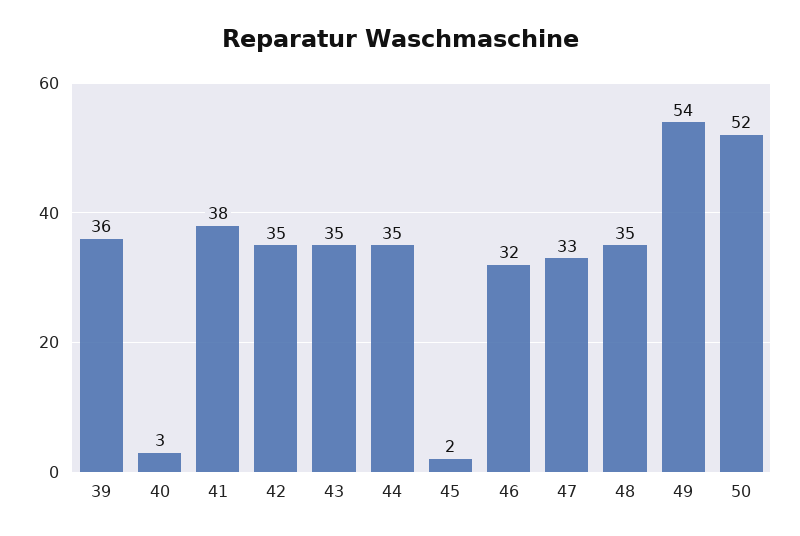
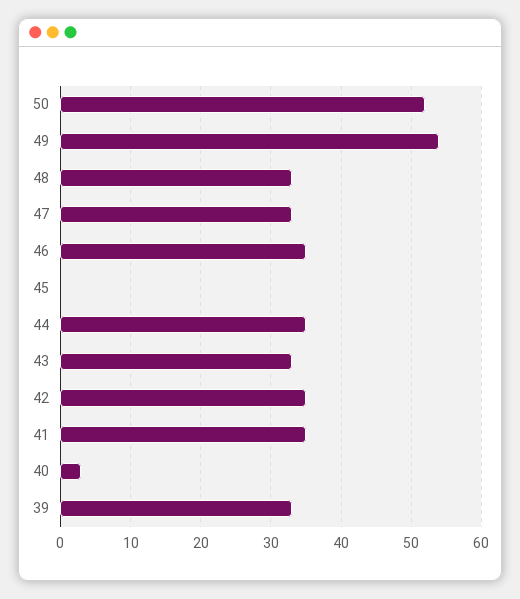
39: 36 -> 33
41: 38 -> 35
43: 35 -> 33
45: 2 -> 0
46: 32 -> 35
48: 35 -> 33

